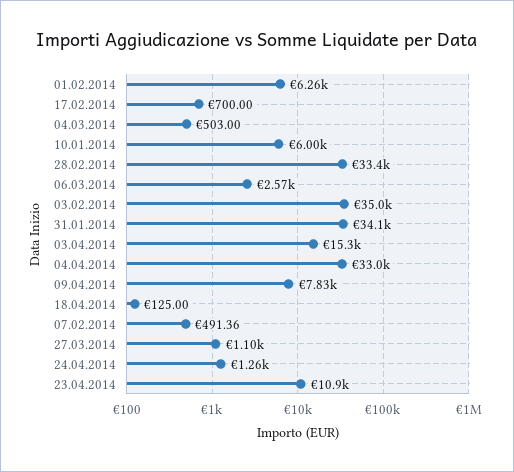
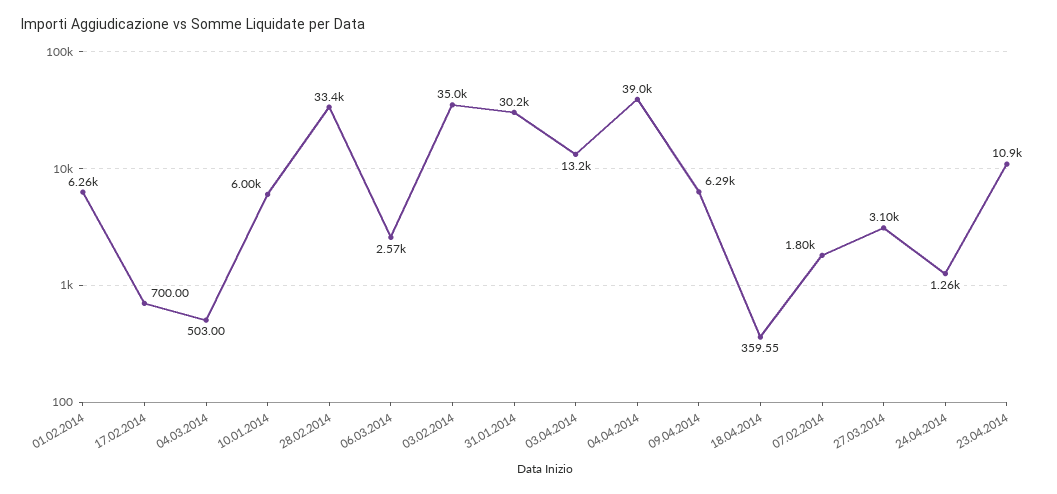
31.01.2014: 34100 -> 30200
03.04.2014: 15300 -> 13200
04.04.2014: 33000 -> 39000
09.04.2014: 7830 -> 6290
18.04.2014: 125 -> 359.55
07.02.2014: 491.36 -> 1800
27.03.2014: 1100 -> 3100

